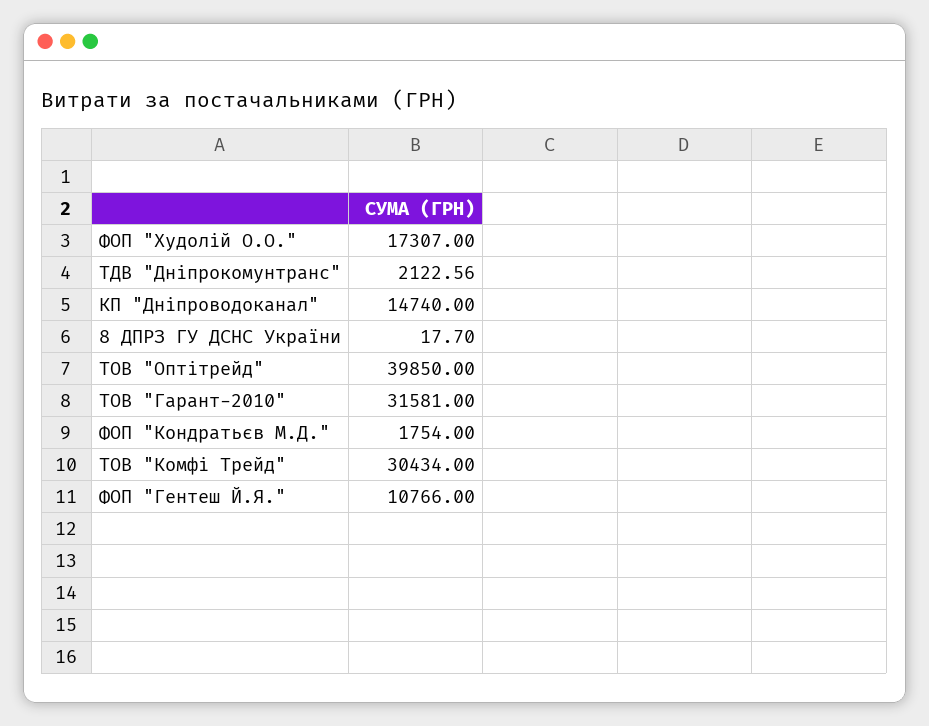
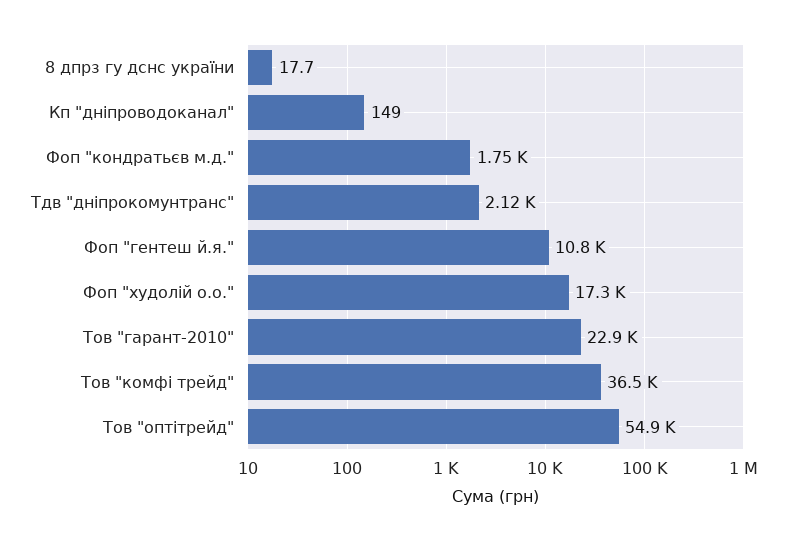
КП "Дніпроводоканал": 14740 -> 149
ТОВ "Оптітрейд": 39850 -> 54900
ТОВ "Гарант-2010": 31581 -> 22900
ТОВ "Комфі Трейд": 30434 -> 36500

